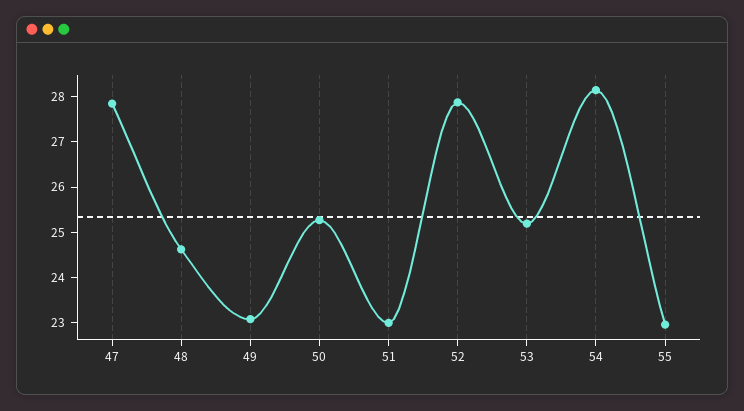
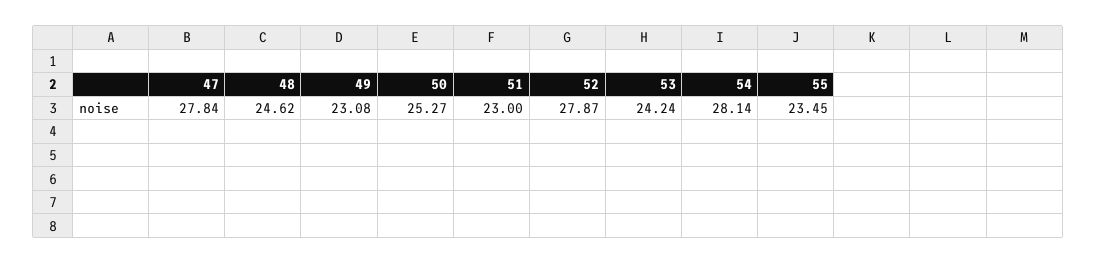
53: 25.2 -> 24.24
55: 23 -> 23.45

